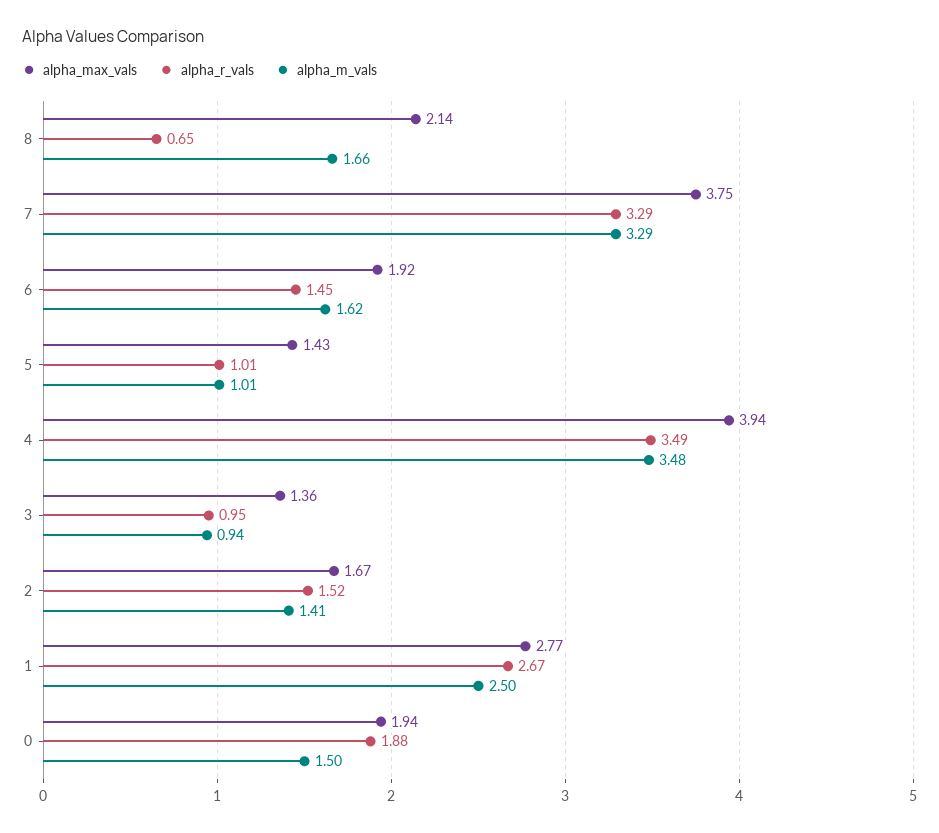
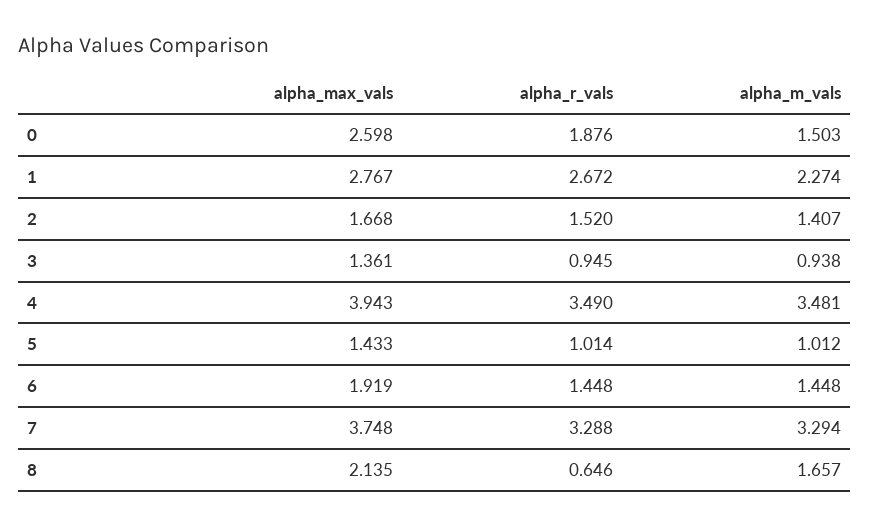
alpha_m_vals, 6: 1.62 -> 1.448
alpha_m_vals, 1: 2.5 -> 2.274
alpha_max_vals, 0: 1.94 -> 2.598

